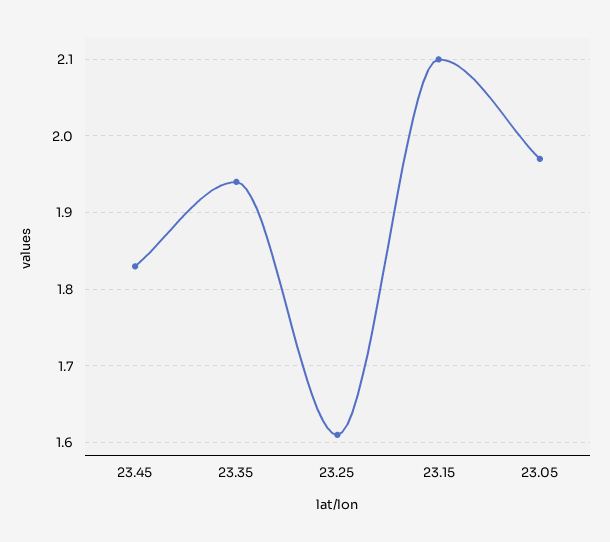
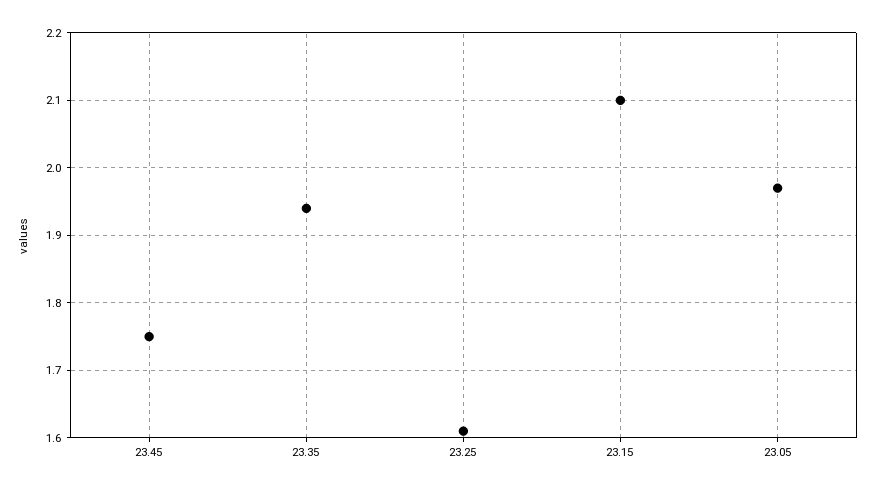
23.45: 1.83 -> 1.75

